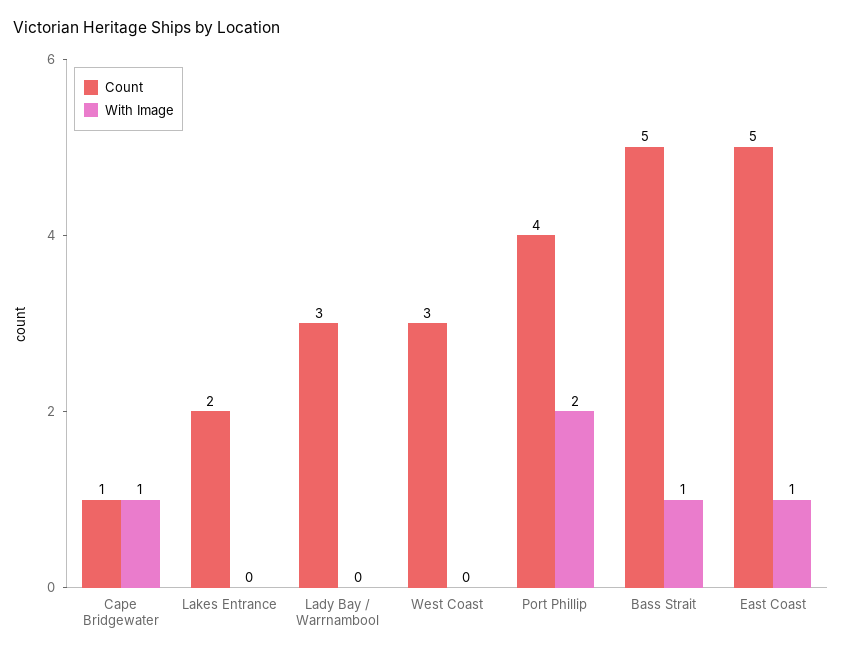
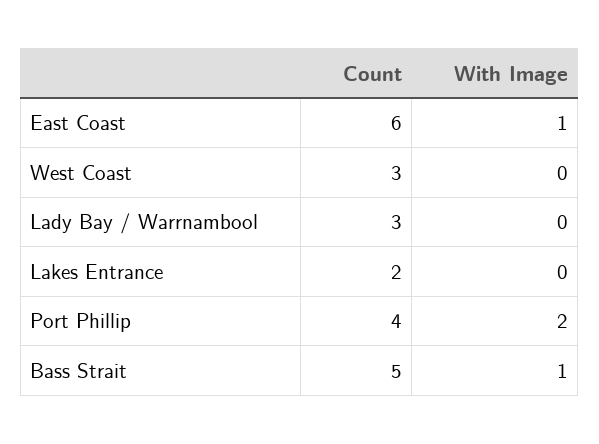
Count, Cape Bridgewater: 1 -> none
With Image, Cape Bridgewater: 1 -> none
Count, East Coast: 5 -> 6

